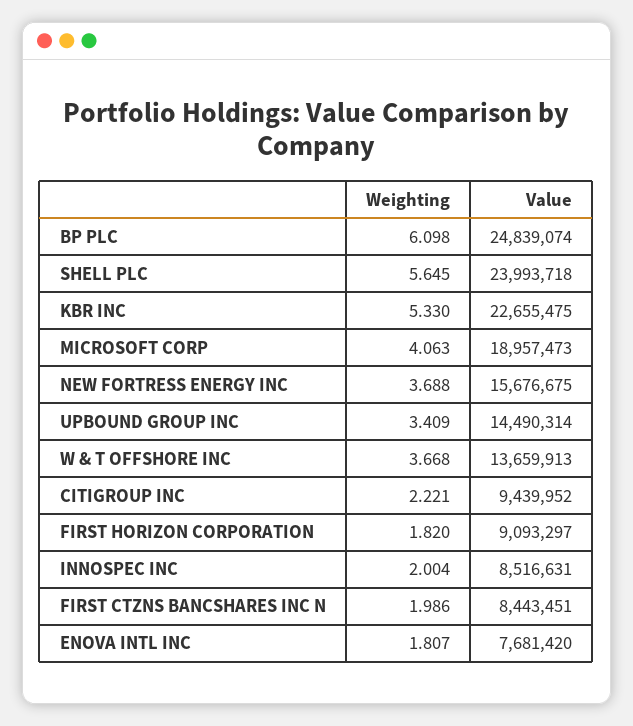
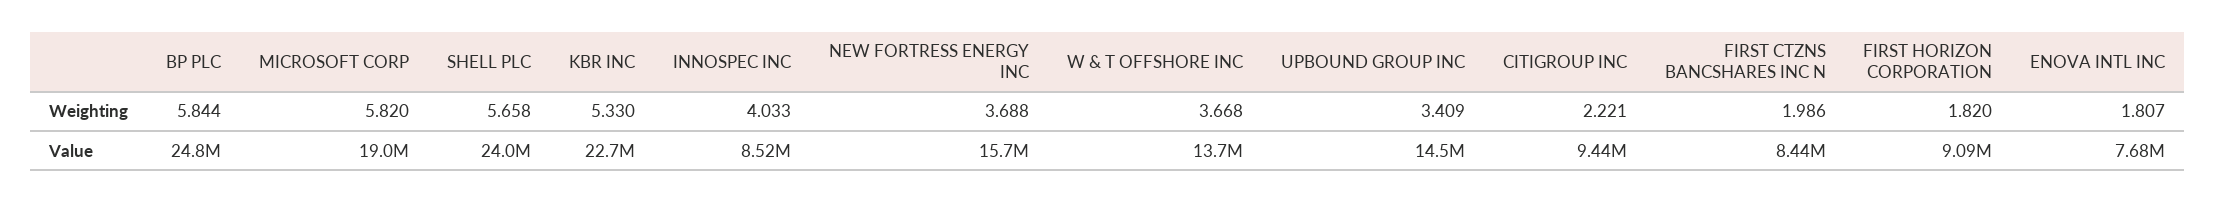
Weighting, BP PLC: 6.098 -> 5.844
Weighting, SHELL PLC: 5.645 -> 5.658
Weighting, MICROSOFT CORP: 4.063 -> 5.82
Weighting, INNOSPEC INC: 2.004 -> 4.033

